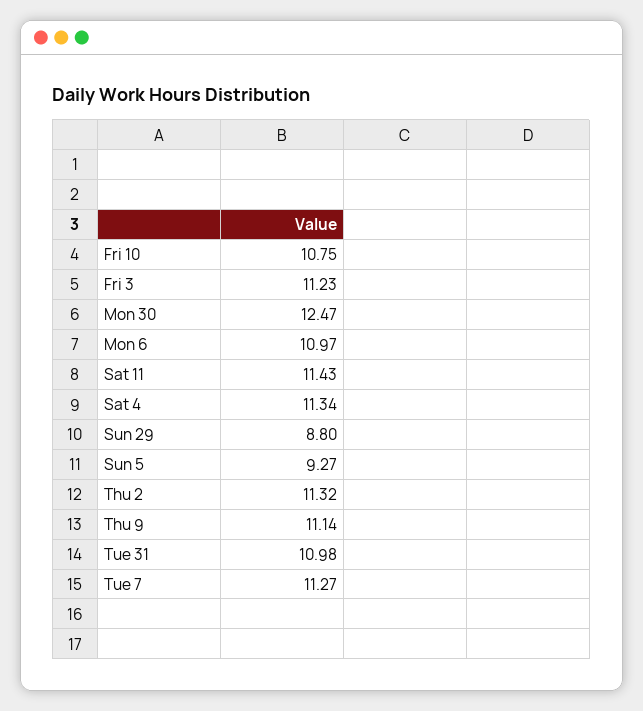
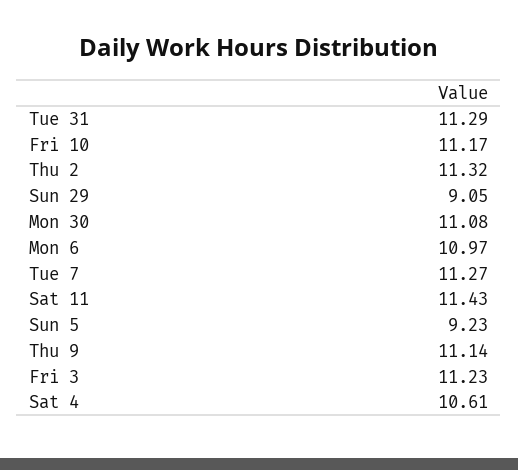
Fri 10: 10.75 -> 11.17
Mon 30: 12.47 -> 11.08
Sat 4: 11.34 -> 10.61
Sun 29: 8.8 -> 9.05
Sun 5: 9.27 -> 9.23
Tue 31: 10.98 -> 11.29

